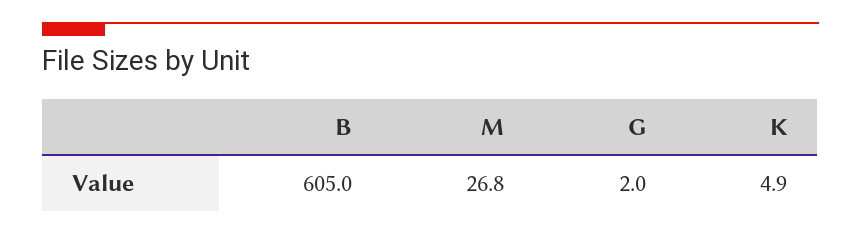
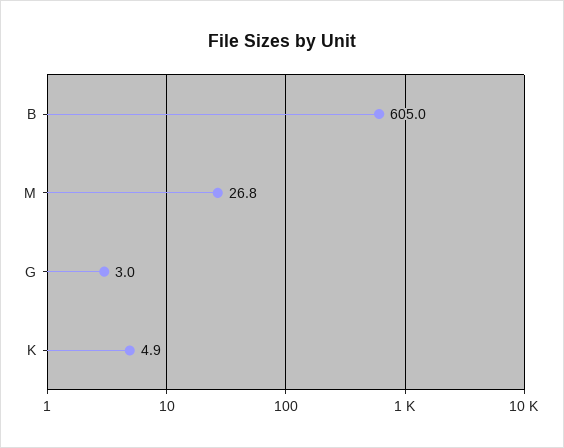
G: 2 -> 3

